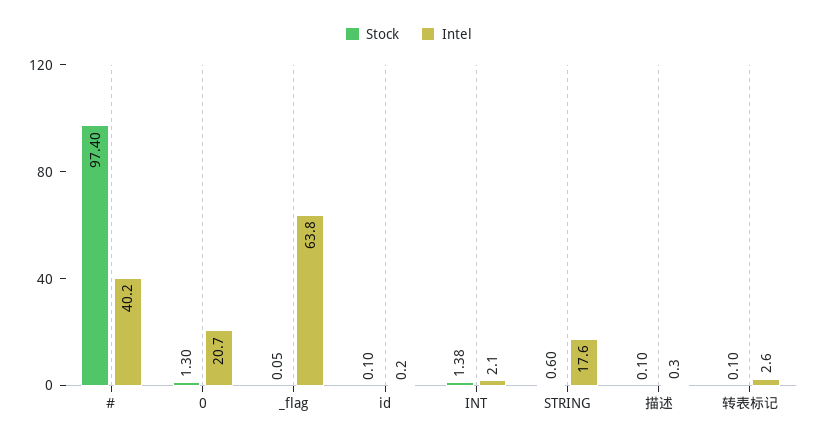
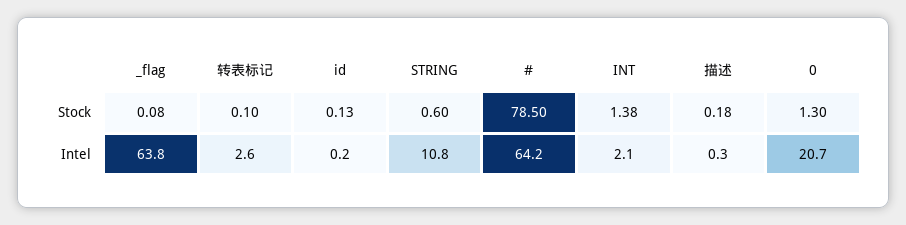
Stock, #: 97.4 -> 78.5
Intel, #: 40.2 -> 64.2
Stock, _flag: 0.05 -> 0.08
Stock, id: 0.1 -> 0.13
Intel, STRING: 17.6 -> 10.8
Stock, 描述: 0.1 -> 0.18

